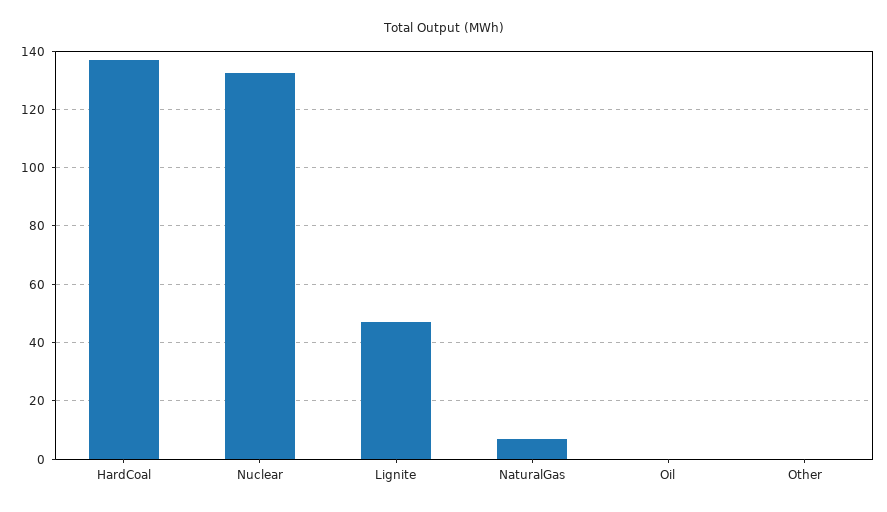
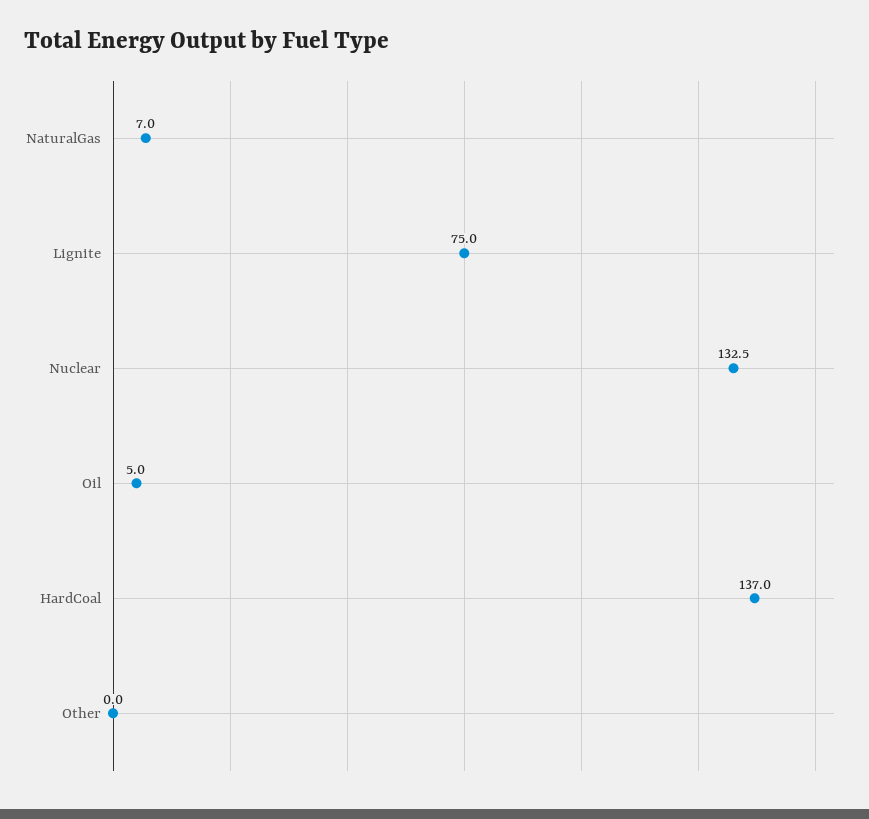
Lignite: 47.5 -> 75
Oil: 0 -> 5

